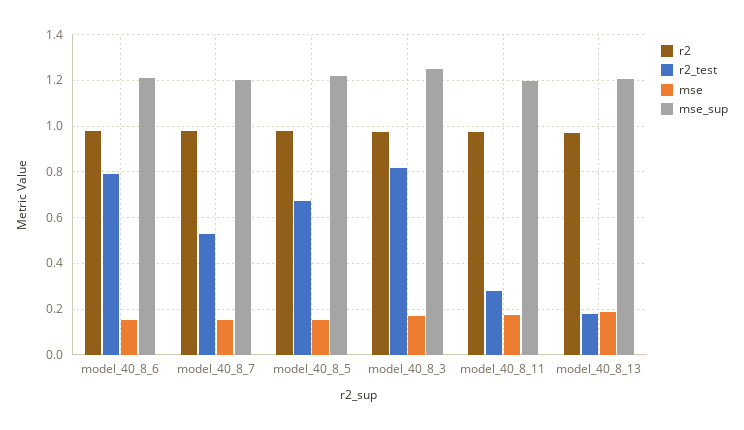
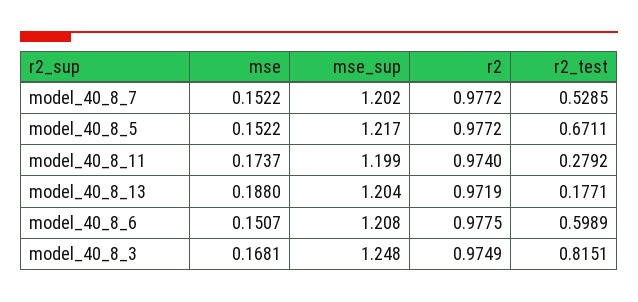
r2_test, model_40_8_6: 0.8 -> 0.5989

